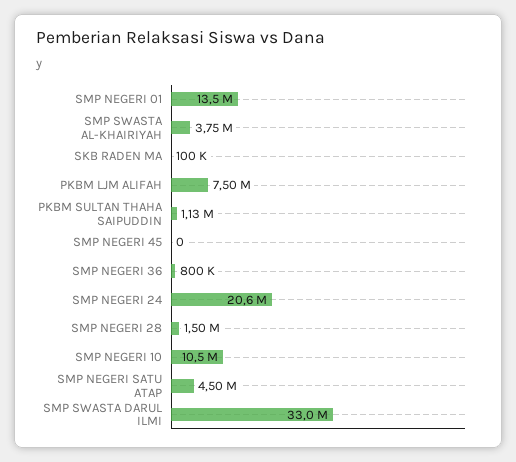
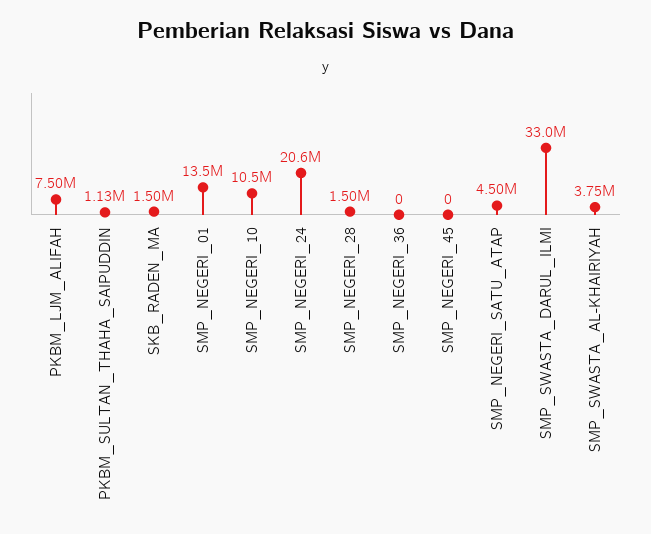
SKB RADEN MA: 100000 -> 1500000
SMP NEGERI 36: 800000 -> 0

